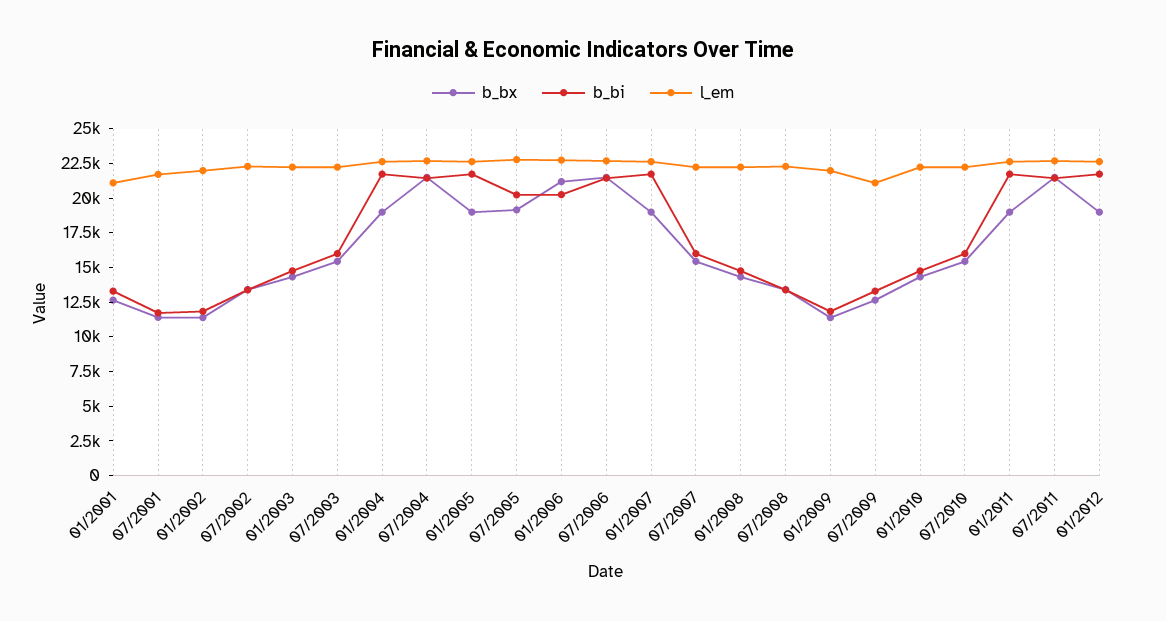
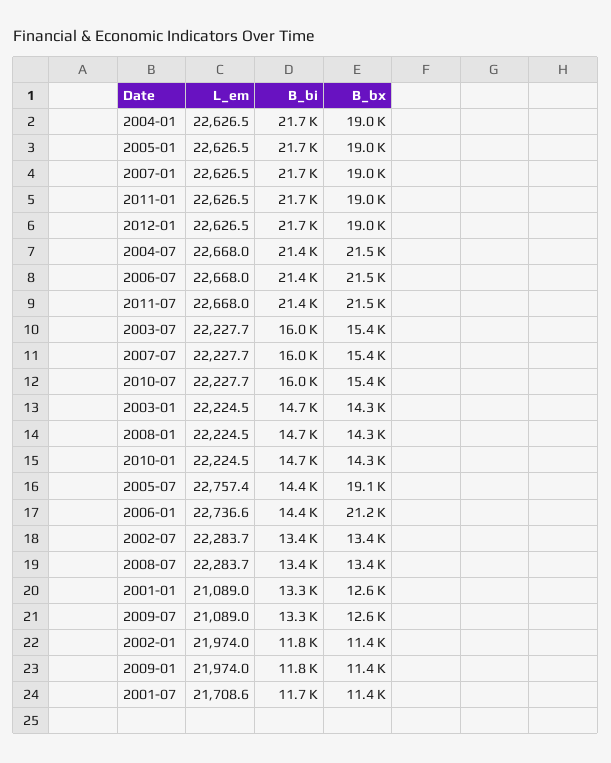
b_bi, 07/2005: 20000 -> 14400
b_bi, 01/2006: 20000 -> 14400

